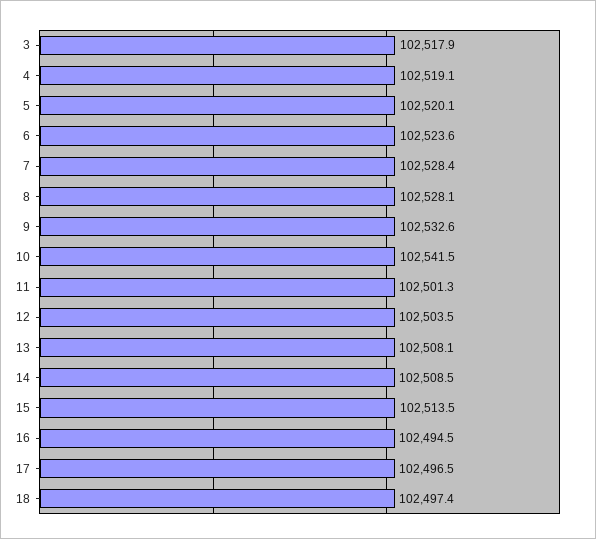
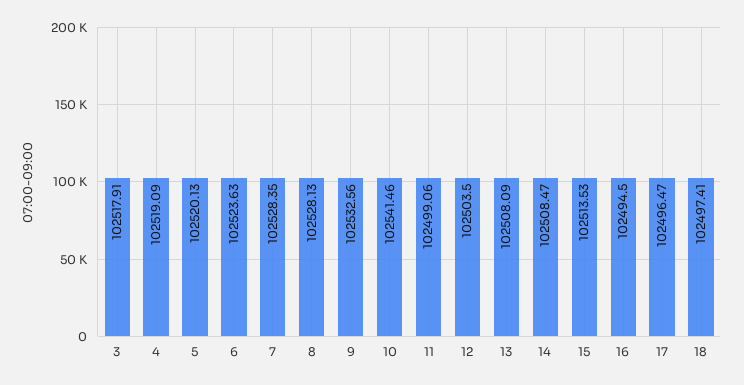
11: 102501.3 -> 102499.06

